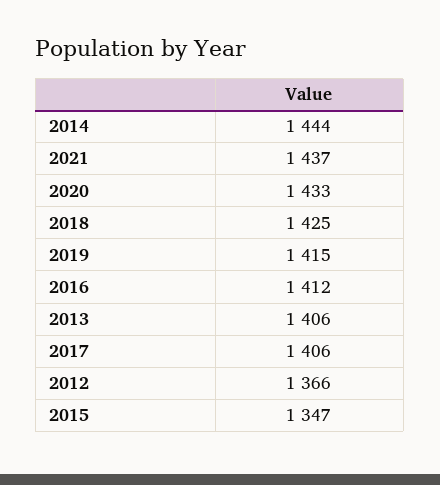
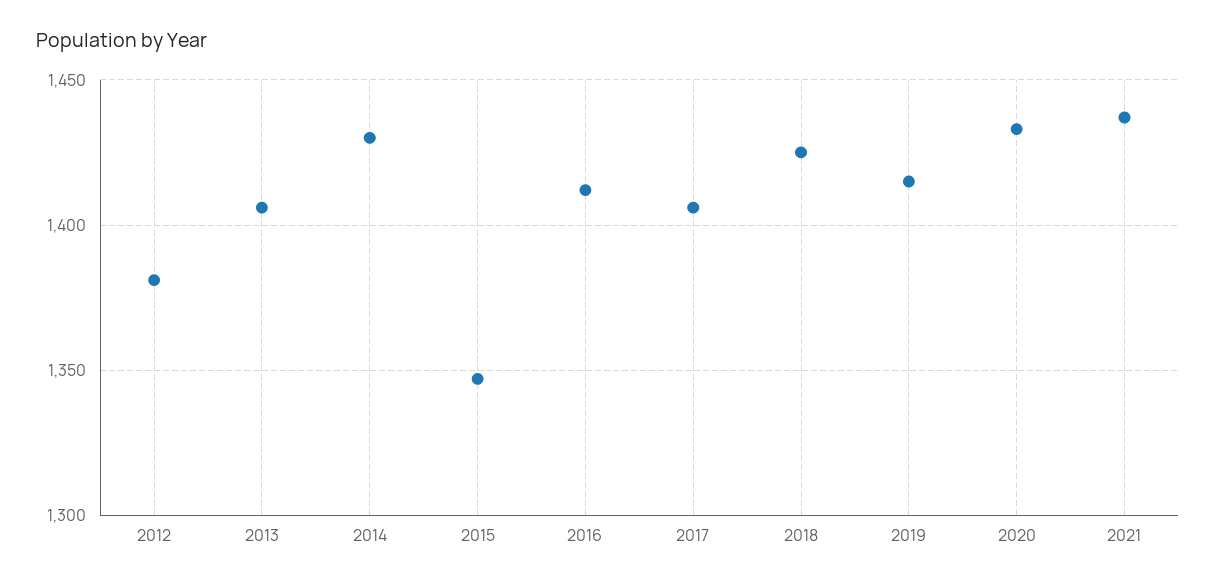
2014: 1444 -> 1430
2012: 1366 -> 1380

